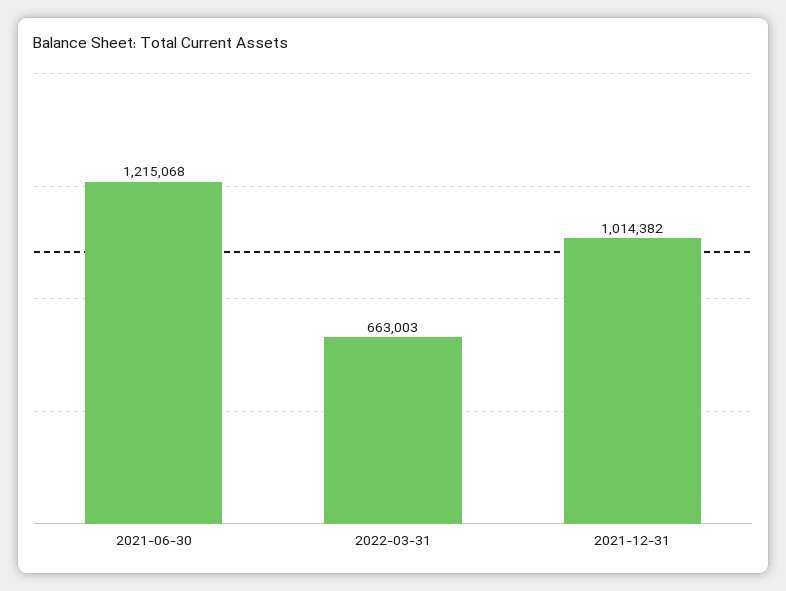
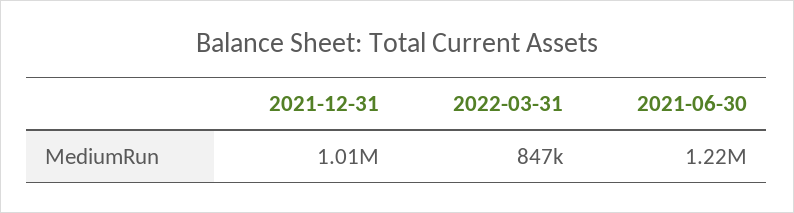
2022-03-31: 663003 -> 847000

